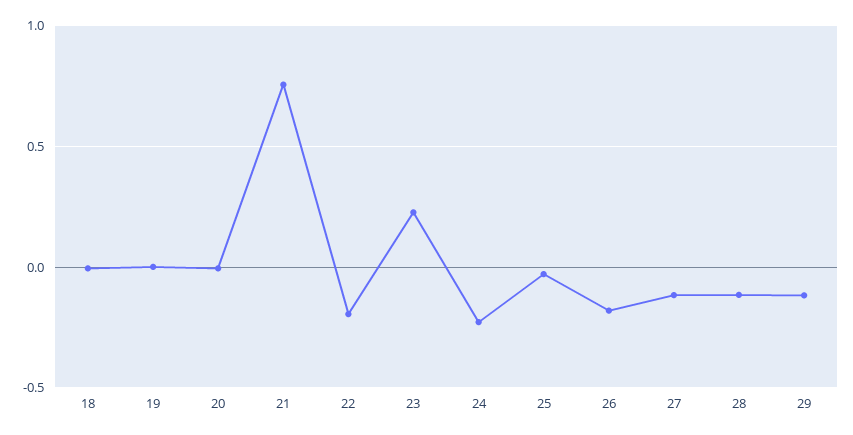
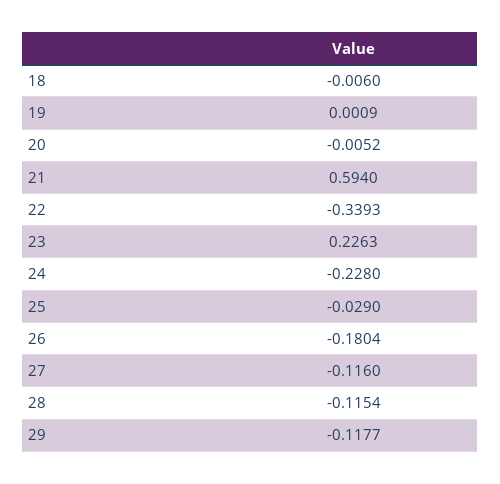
21: 0.75 -> 0.594
22: -0.2 -> -0.3393

